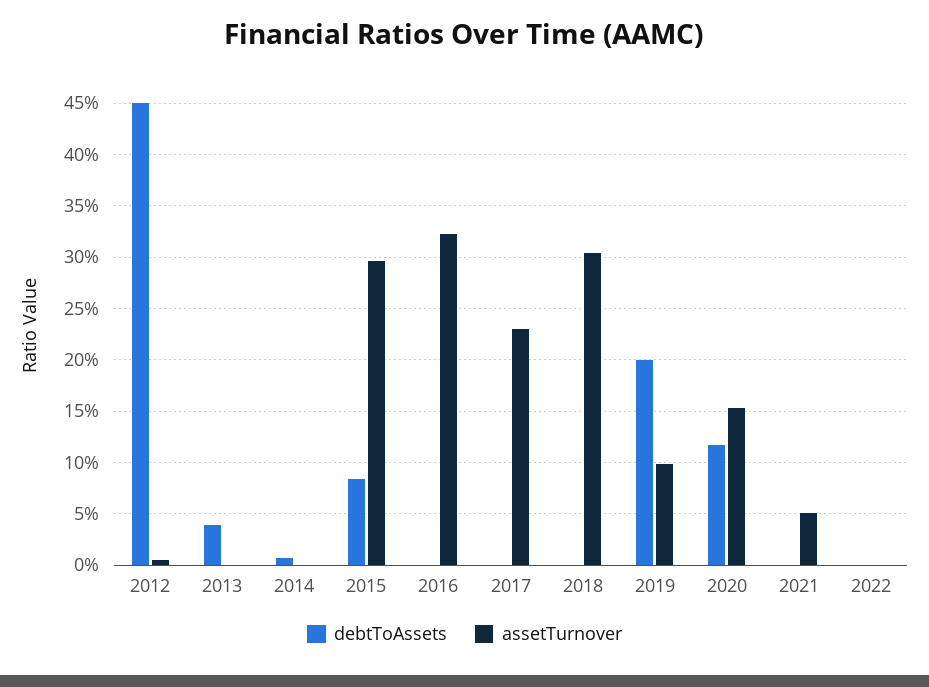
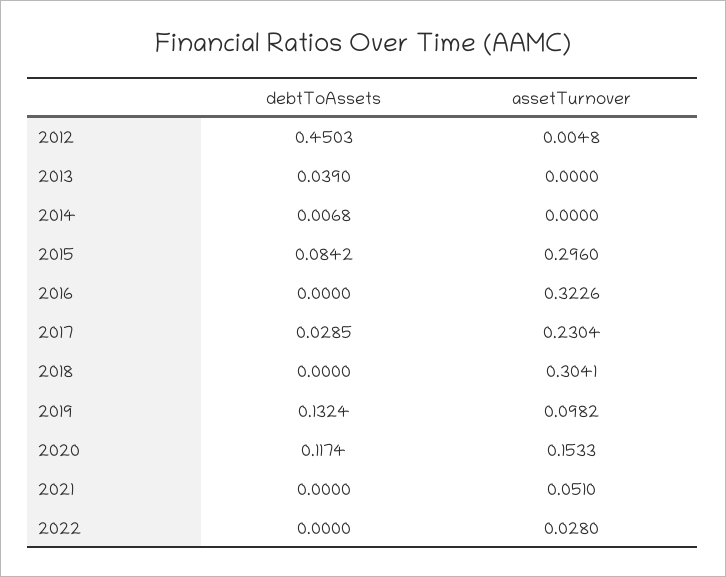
debtToAssets, 2017: 0 -> 0.0285
debtToAssets, 2019: 0.2 -> 0.1324
assetTurnover, 2022: 0 -> 0.028

